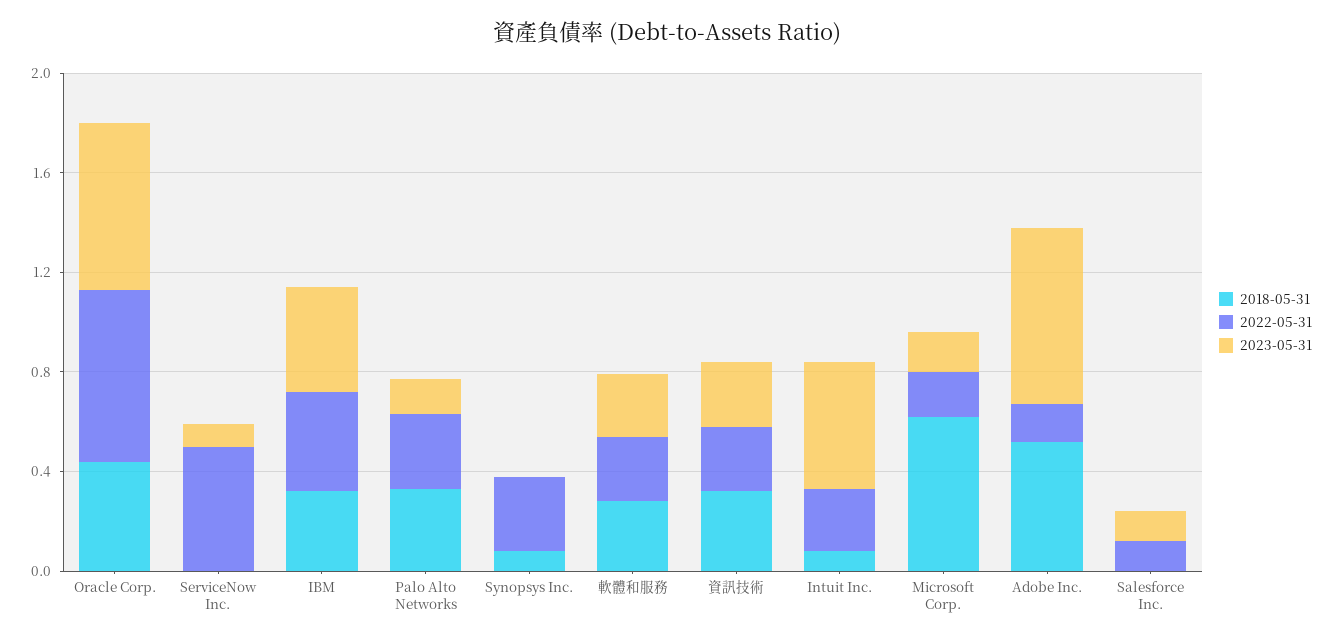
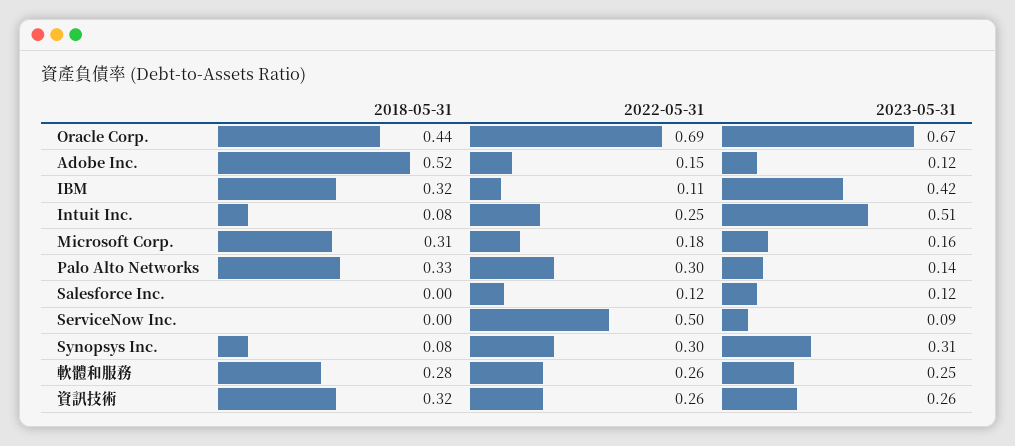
2022-05-31, IBM: 0.4 -> 0.11
2023-05-31, Synopsys Inc.: 0 -> 0.31
2018-05-31, Microsoft Corp.: 0.6 -> 0.31
2023-05-31, Adobe Inc.: 0.7 -> 0.12

